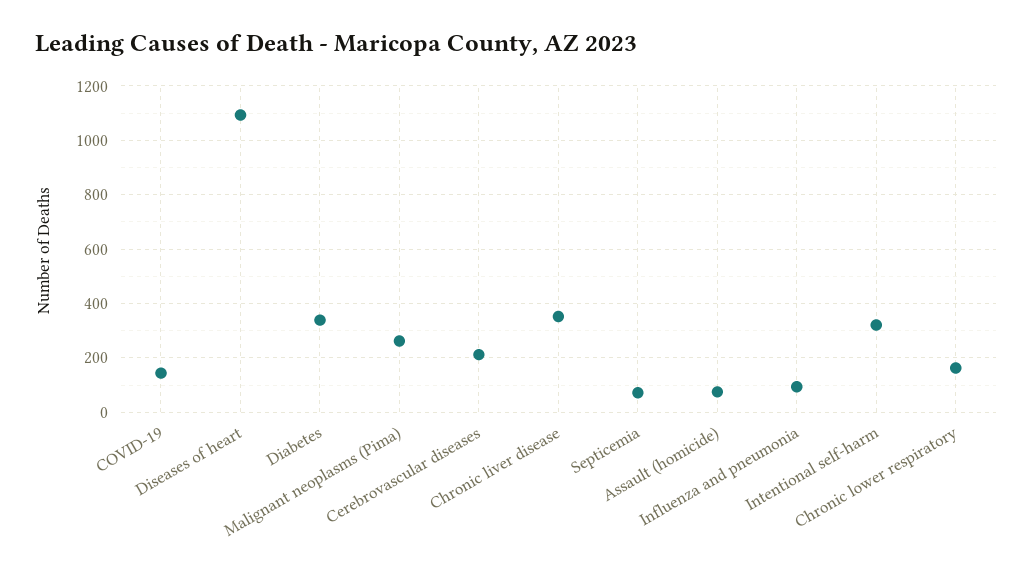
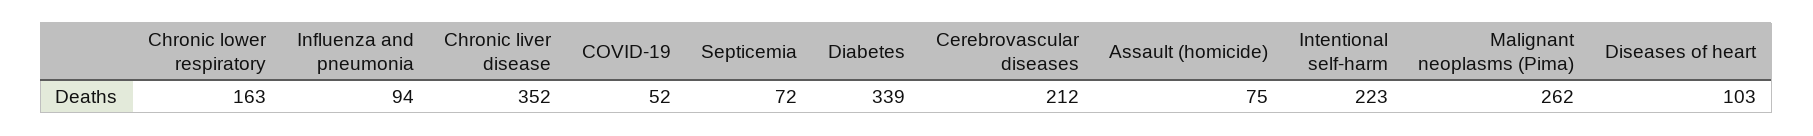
COVID-19: 150 -> 52
Diseases of heart: 1100 -> 103
Intentional self-harm: 325 -> 223

